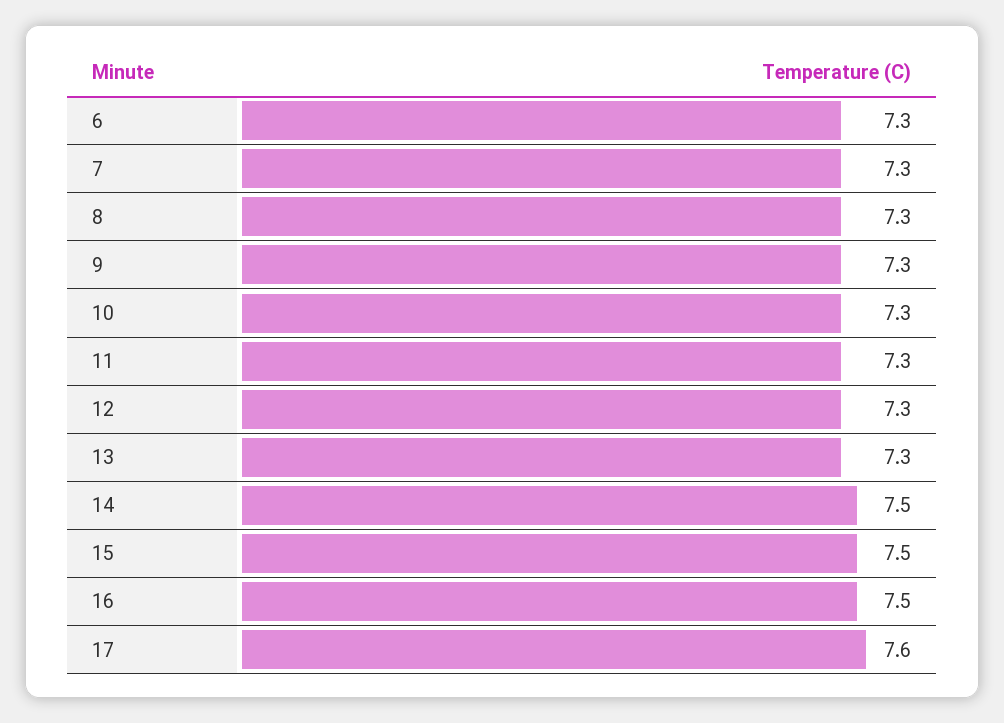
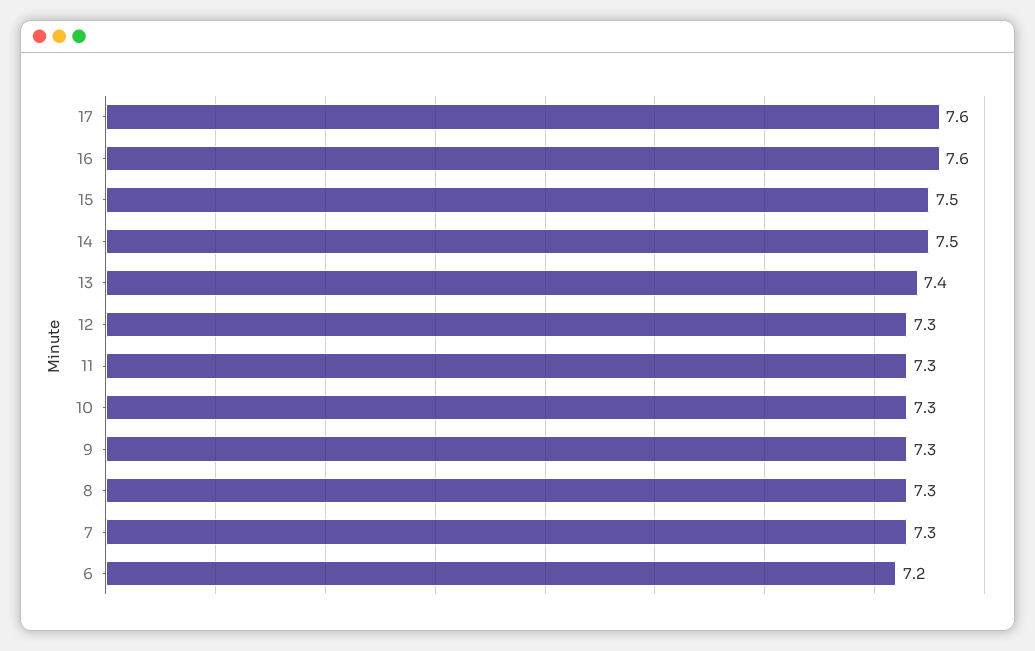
6: 7.3 -> 7.2
13: 7.3 -> 7.4
16: 7.5 -> 7.6

